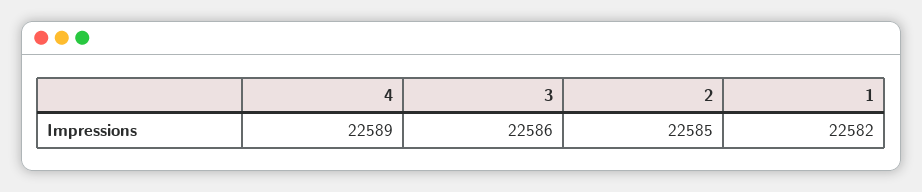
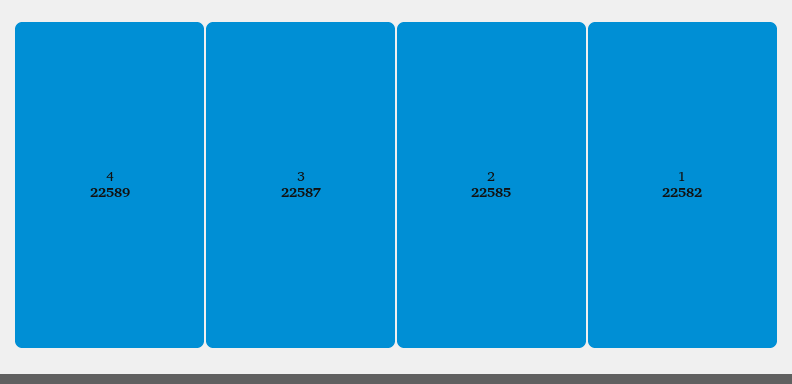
3: 22586 -> 22587

